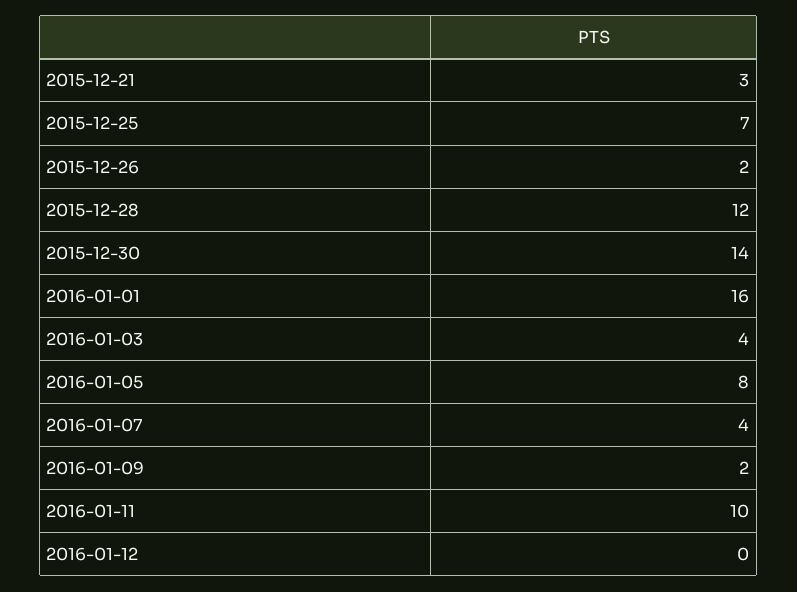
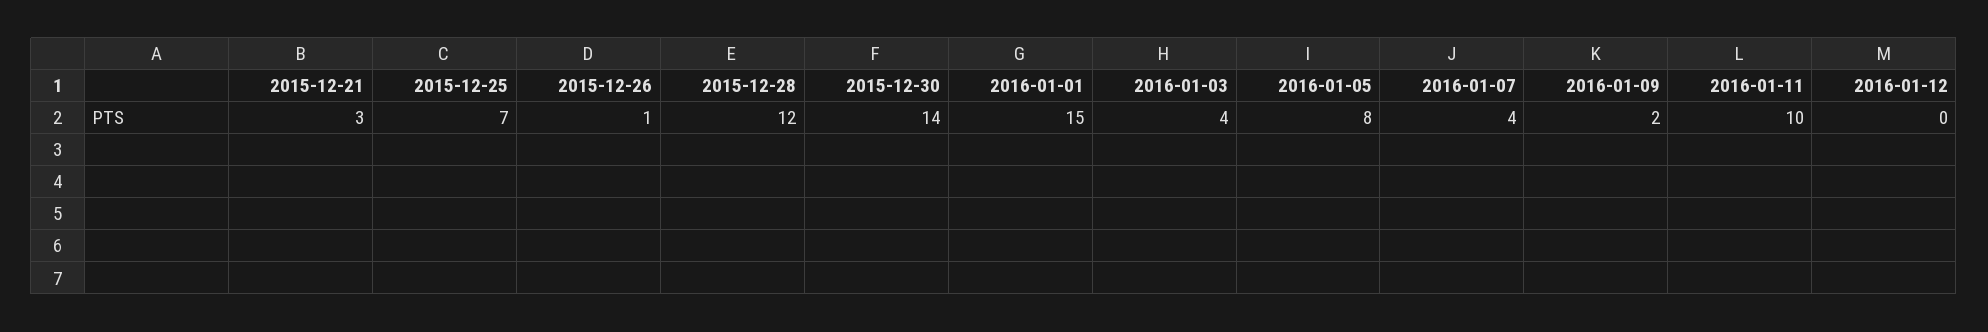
2015-12-26: 2 -> 1
2016-01-01: 16 -> 15

